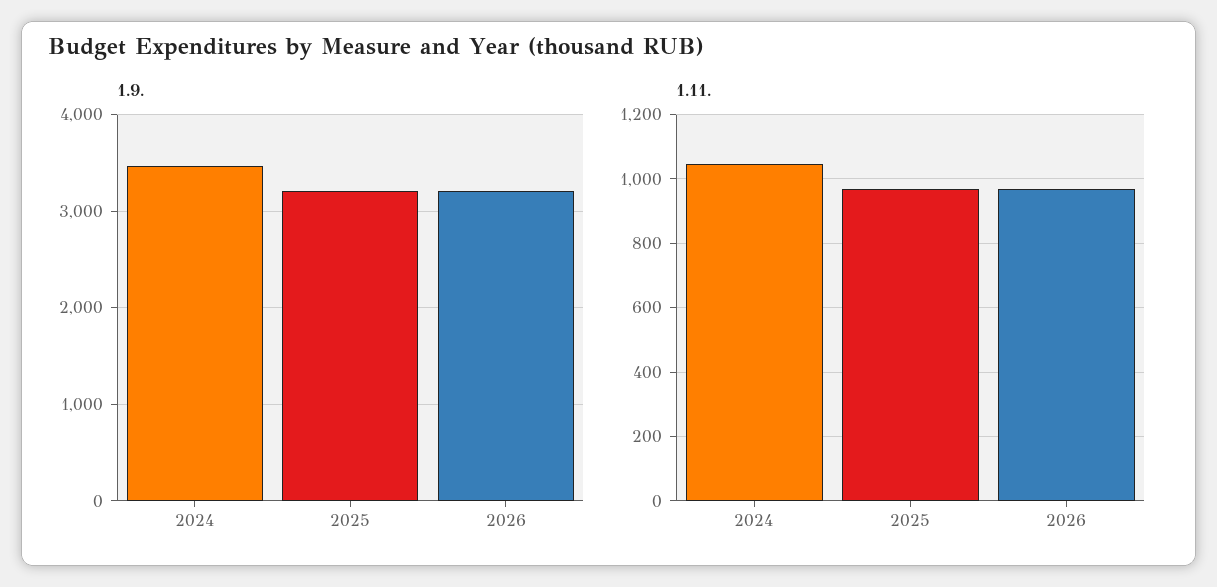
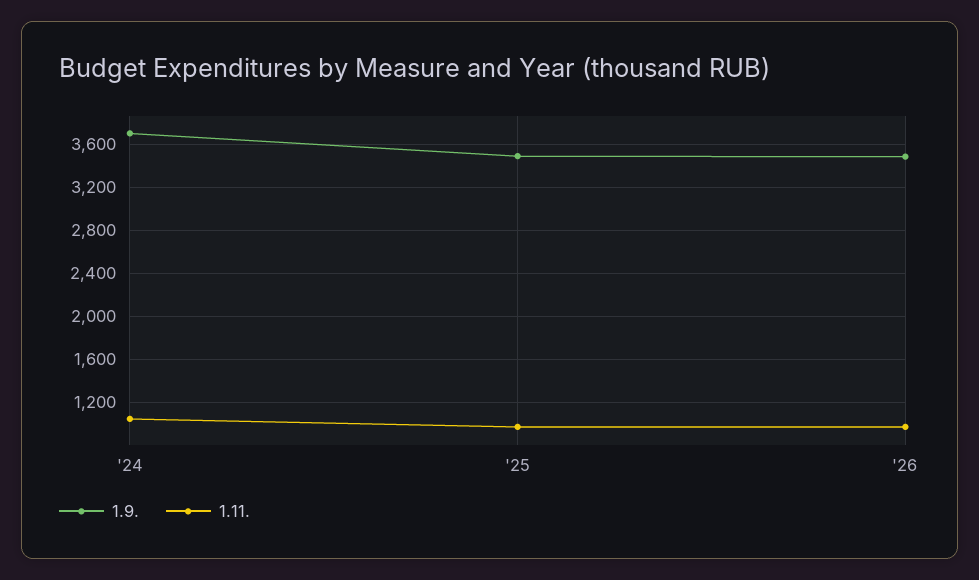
1.9., 2024: 3500 -> 3700
1.9., 2025: 3200 -> 3500
1.9., 2026: 3200 -> 3500

